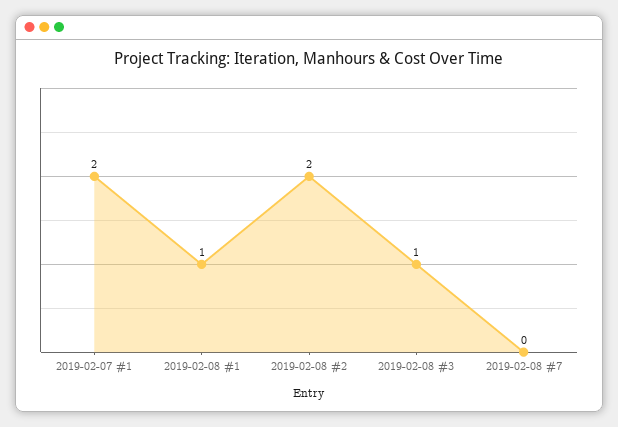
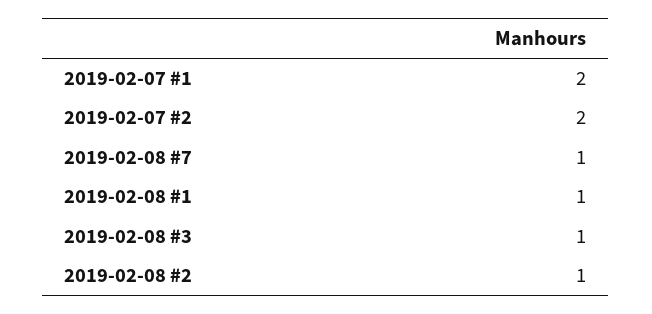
2019-02-08 #2: 2 -> 1
2019-02-08 #7: 0 -> 1
2019-02-07 #2: none -> 2

